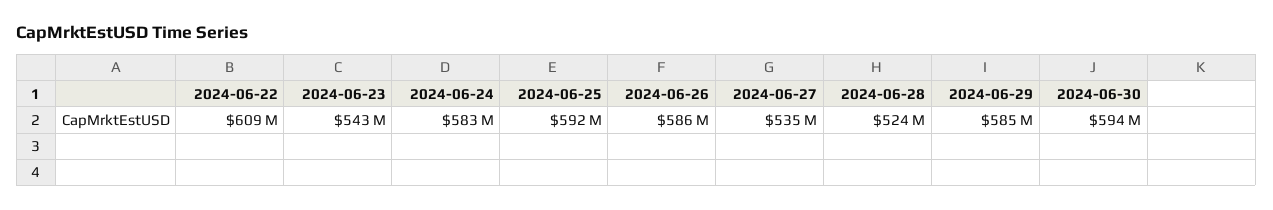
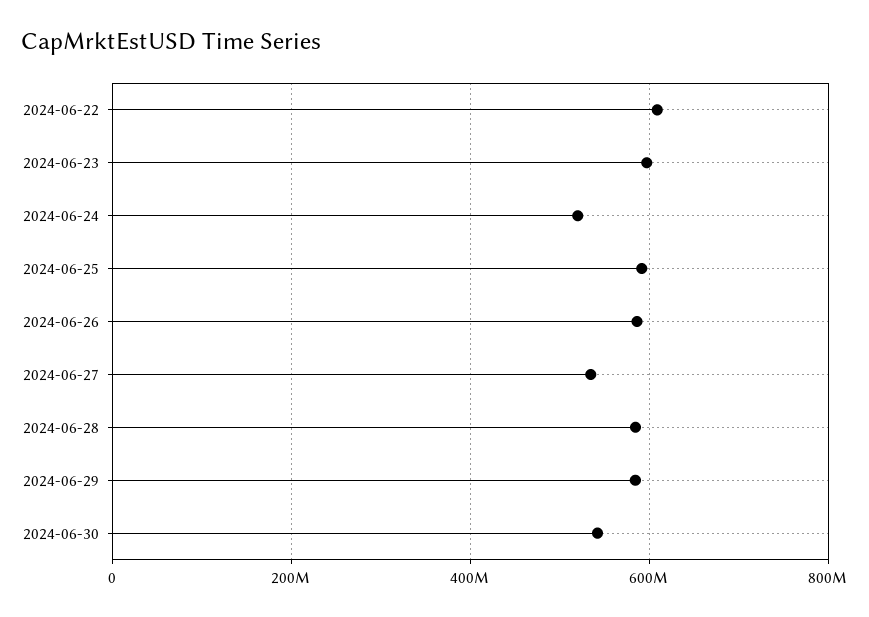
2024-06-23: 543000000 -> 600000000
2024-06-24: 583000000 -> 520000000
2024-06-28: 524000000 -> 580000000
2024-06-30: 594000000 -> 540000000

